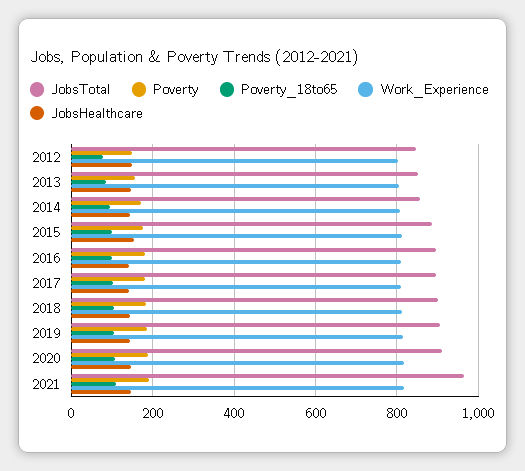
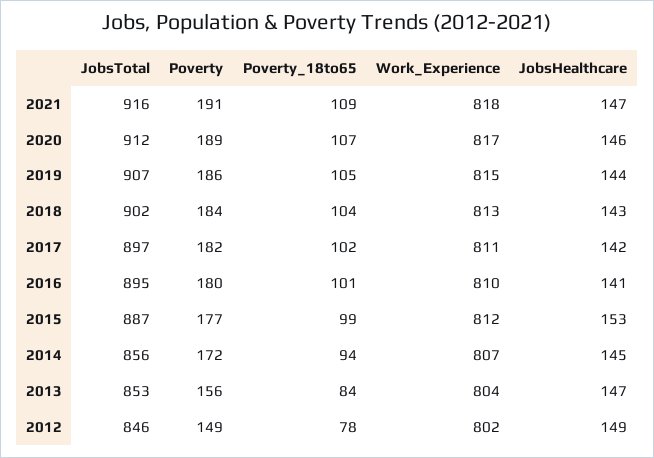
JobsTotal, 2021: 960 -> 916

